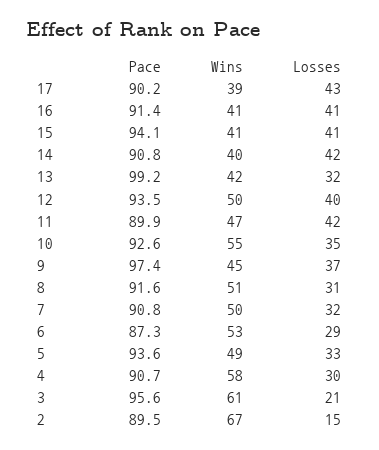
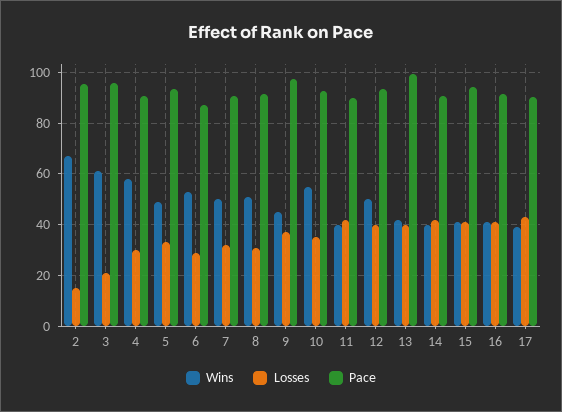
Losses, 13: 32 -> 40
Wins, 11: 47 -> 40
Pace, 2: 89.5 -> 95

